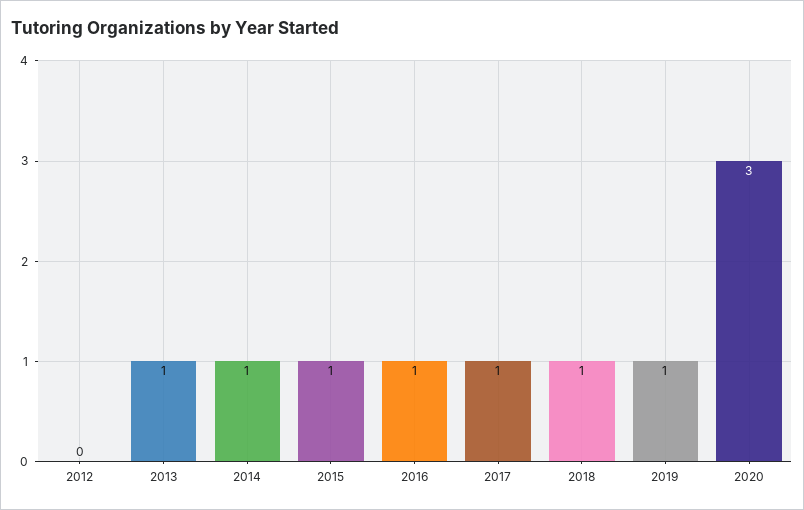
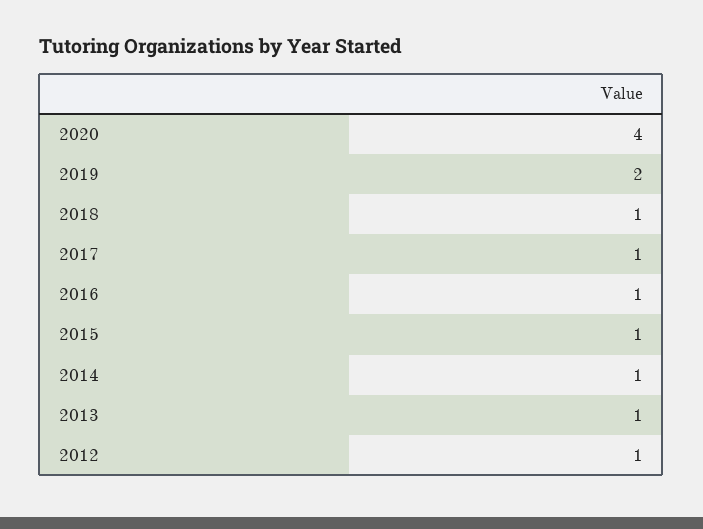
2012: 0 -> 1
2019: 1 -> 2
2020: 3 -> 4

